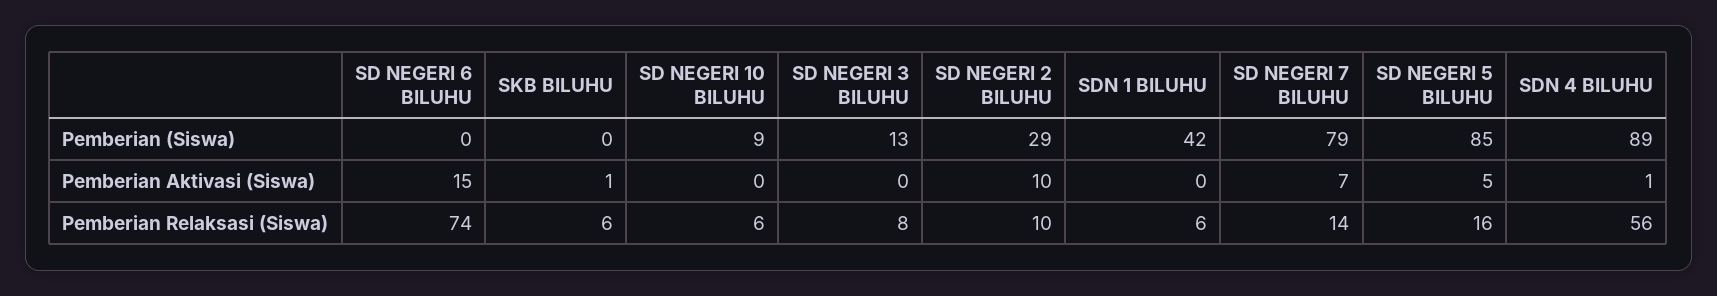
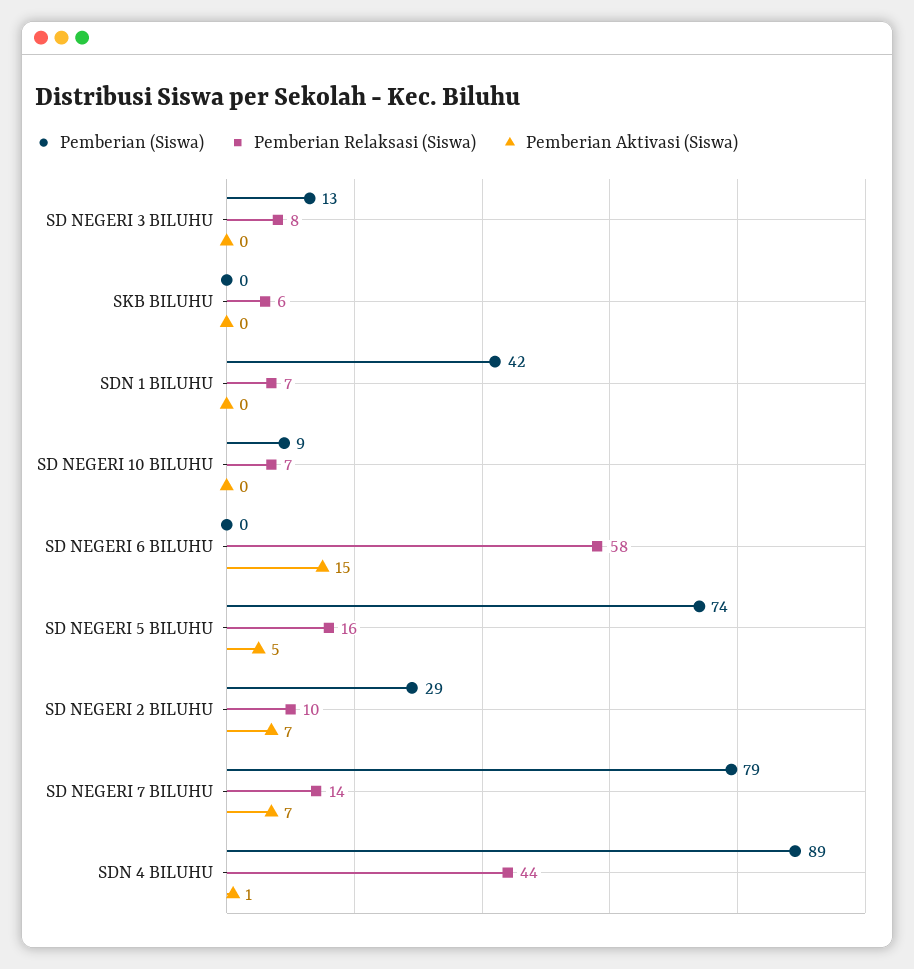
Pemberian (Siswa), SD NEGERI 5 BILUHU: 85 -> 74
Pemberian Aktivasi (Siswa), SKB BILUHU: 1 -> 0
Pemberian Aktivasi (Siswa), SD NEGERI 2 BILUHU: 10 -> 7
Pemberian Relaksasi (Siswa), SD NEGERI 6 BILUHU: 74 -> 58
Pemberian Relaksasi (Siswa), SD NEGERI 10 BILUHU: 6 -> 7
Pemberian Relaksasi (Siswa), SDN 1 BILUHU: 6 -> 7
Pemberian Relaksasi (Siswa), SDN 4 BILUHU: 56 -> 44

